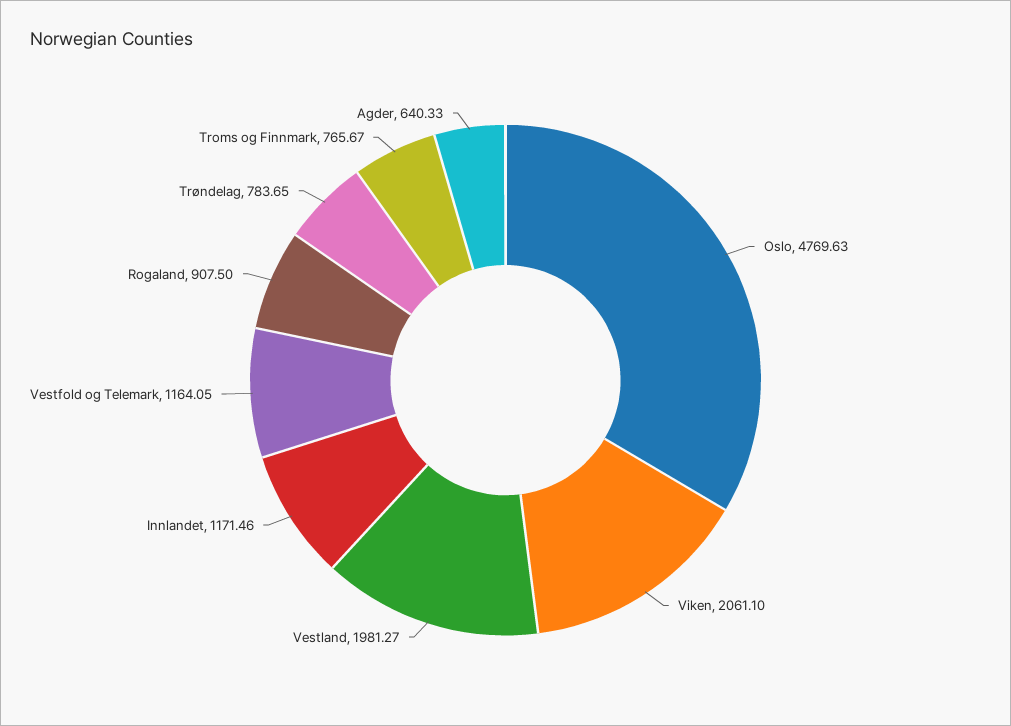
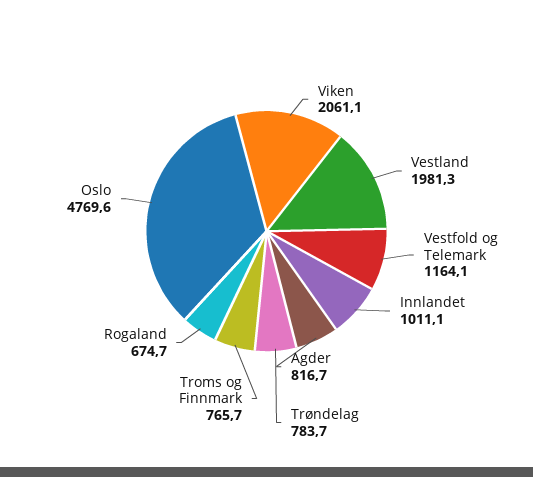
Innlandet: 1171.46 -> 1011.1
Rogaland: 907.5 -> 674.7
Agder: 640.33 -> 816.7

